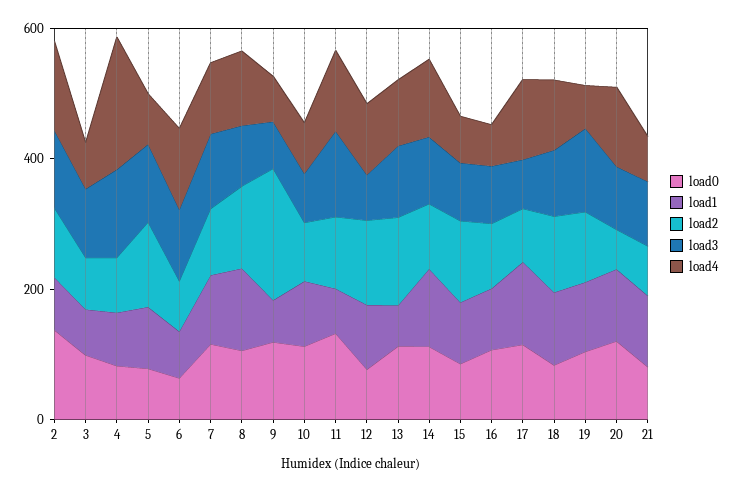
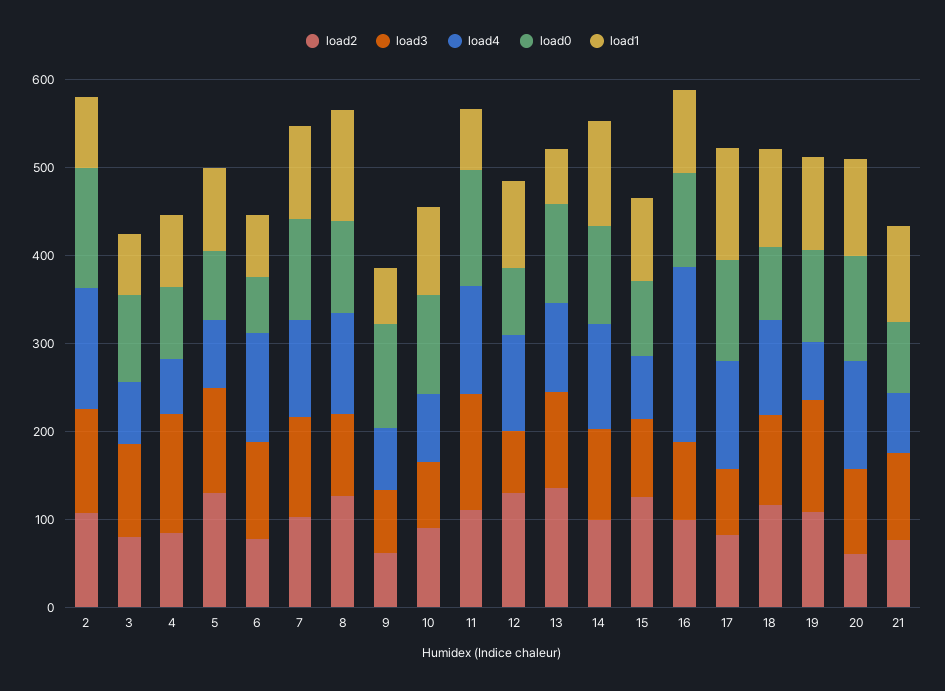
load4, 4: 200 -> 60
load2, 9: 200 -> 60
load4, 16: 50 -> 200

